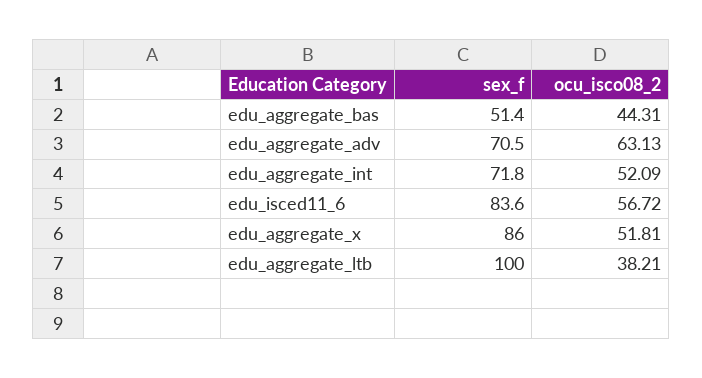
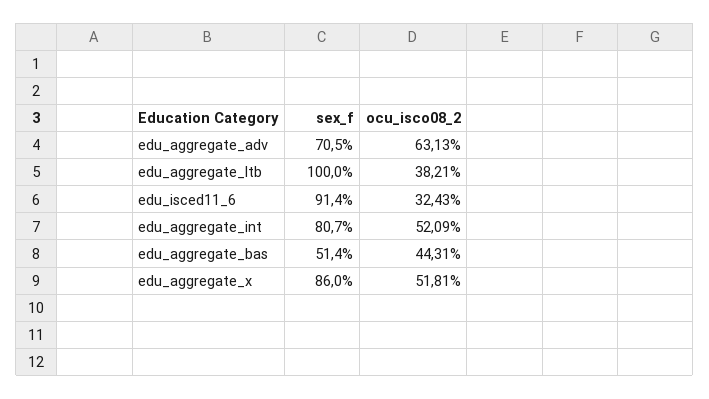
sex_f, edu_aggregate_int: 71.8 -> 80.7
sex_f, edu_isced11_6: 83.6 -> 91.4
ocu_isco08_2, edu_isced11_6: 56.72 -> 32.43

